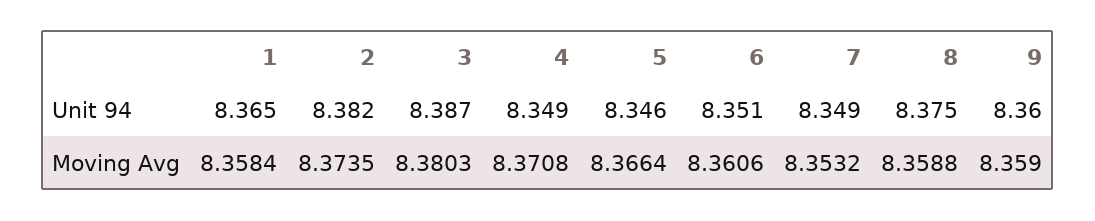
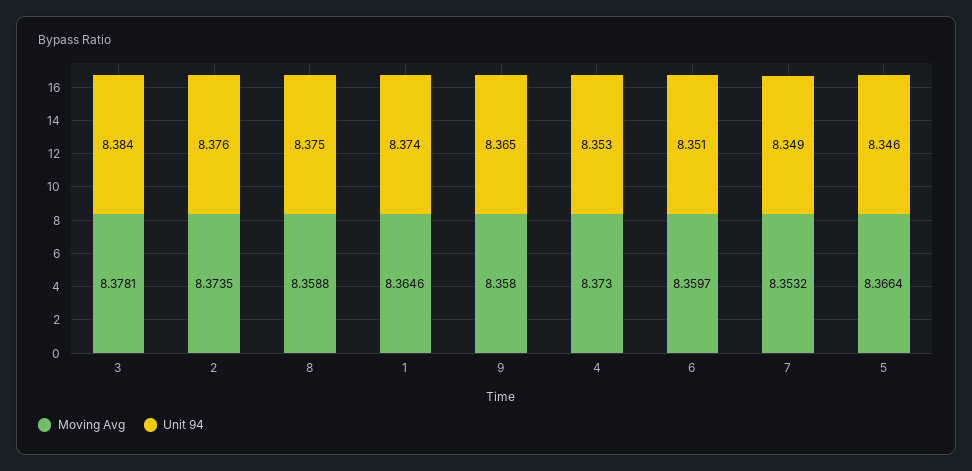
Unit 94, 1: 8.365 -> 8.374
Unit 94, 2: 8.382 -> 8.376
Unit 94, 3: 8.387 -> 8.384
Unit 94, 4: 8.349 -> 8.353
Unit 94, 9: 8.36 -> 8.365
Moving Avg, 1: 8.3584 -> 8.3646
Moving Avg, 3: 8.3803 -> 8.3781
Moving Avg, 4: 8.3708 -> 8.373
Moving Avg, 6: 8.3606 -> 8.3597
Moving Avg, 9: 8.359 -> 8.358

